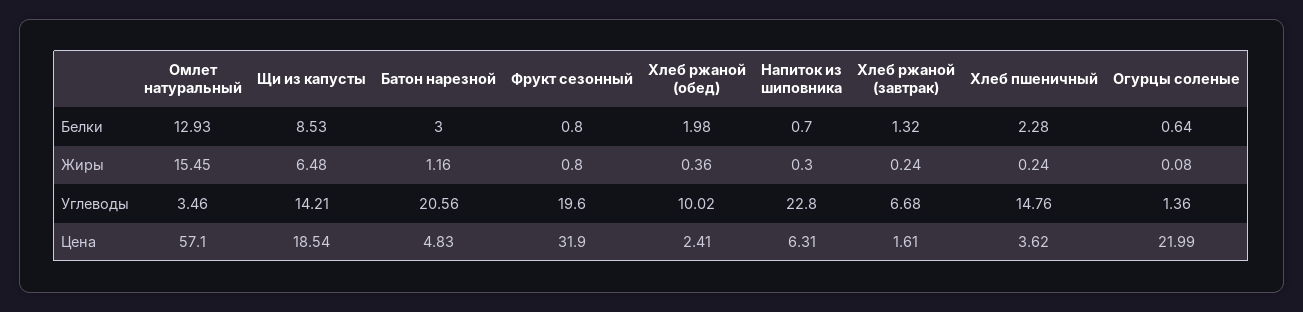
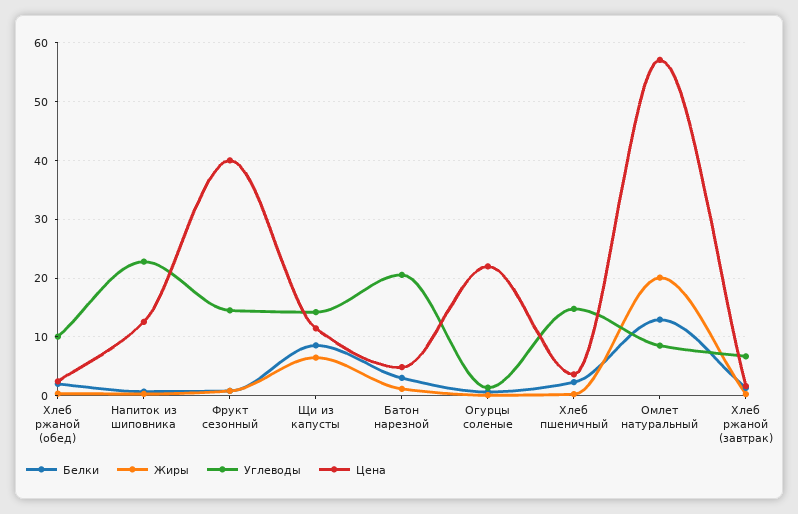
Жиры, Омлет натуральный: 15.45 -> 20
Углеводы, Омлет натуральный: 3.46 -> 8
Углеводы, Фрукт сезонный: 19.6 -> 14
Цена, Щи из капусты: 18.54 -> 12
Цена, Фрукт сезонный: 31.9 -> 40
Цена, Напиток из шиповника: 6.31 -> 12

